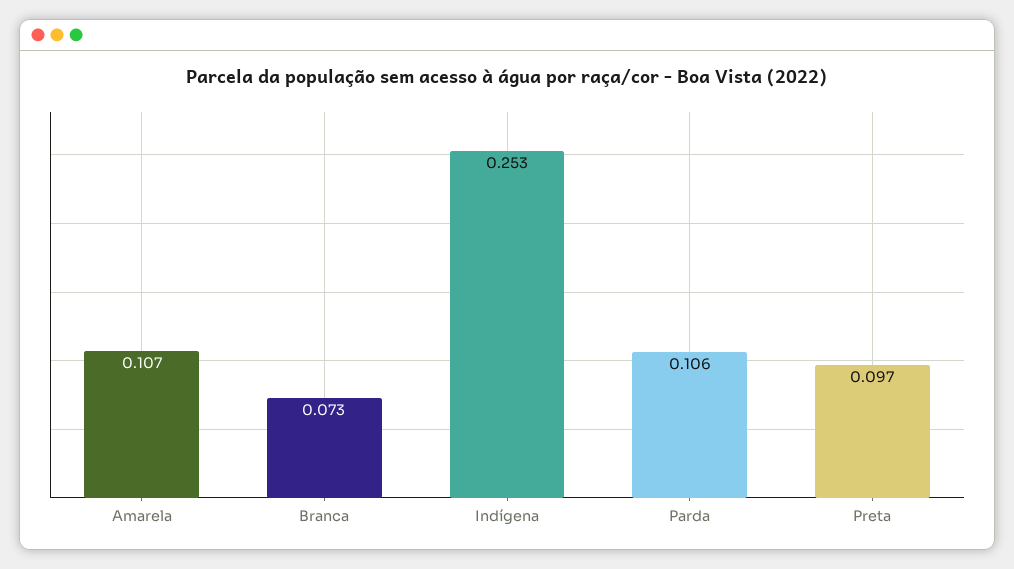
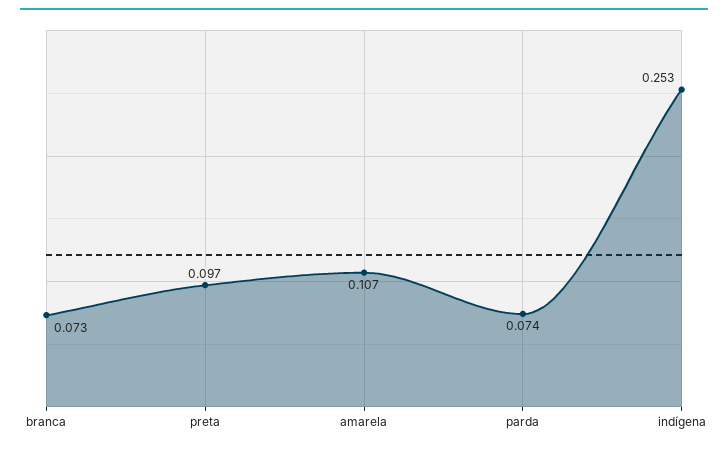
Parda: 0.106 -> 0.074

